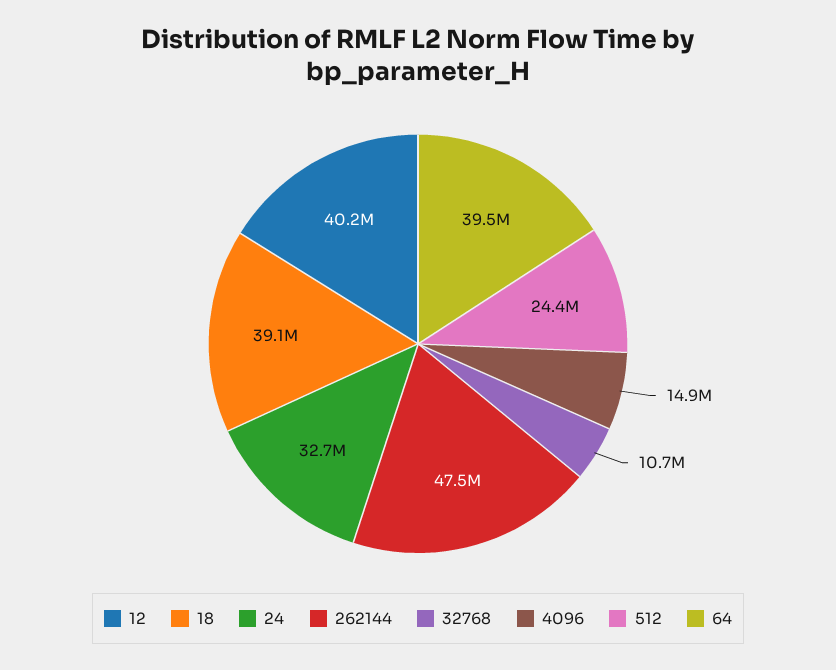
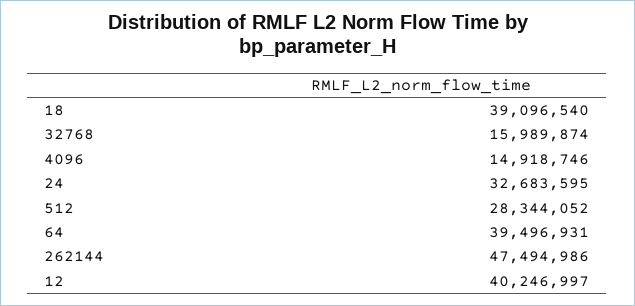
32768: 10700000 -> 15989874
512: 24400000 -> 28344052

